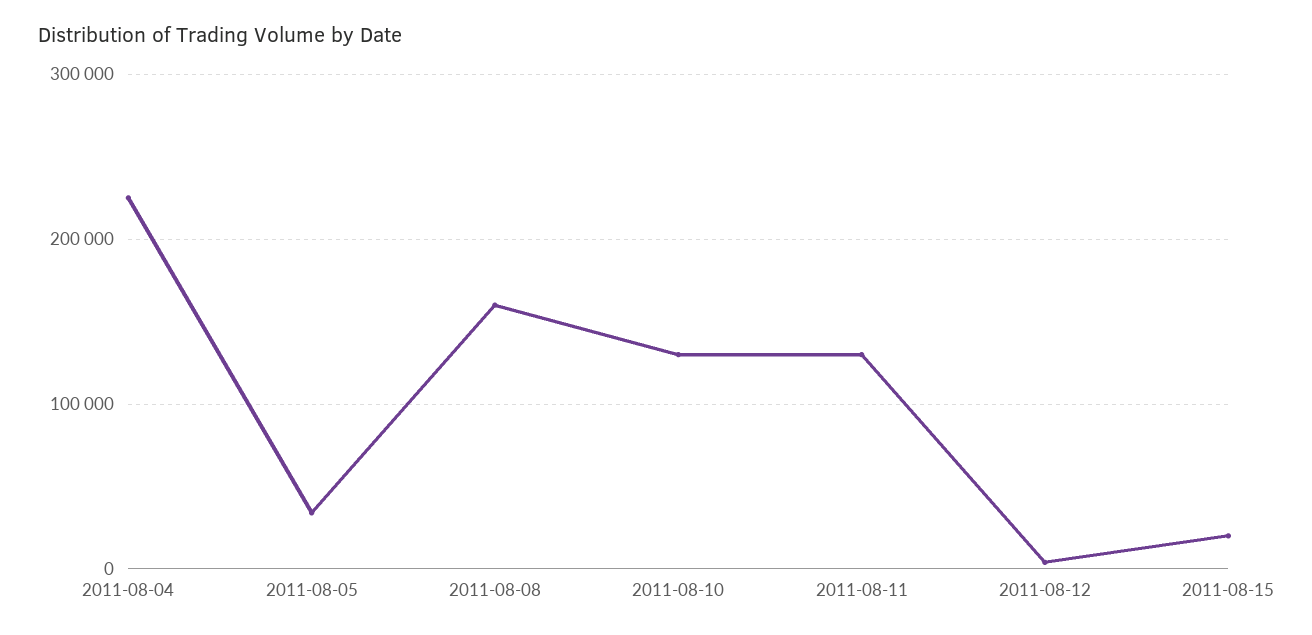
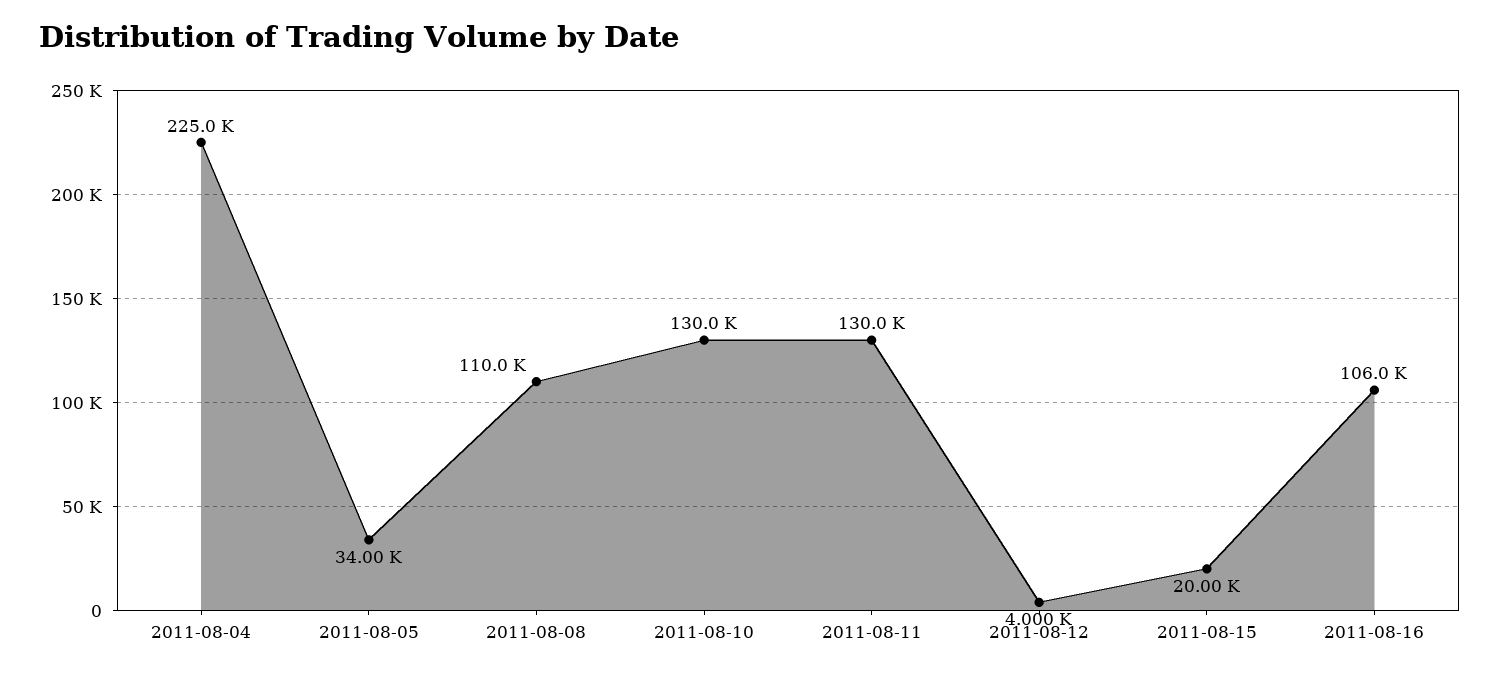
2011-08-08: 160000 -> 110000
2011-08-16: none -> 106000

